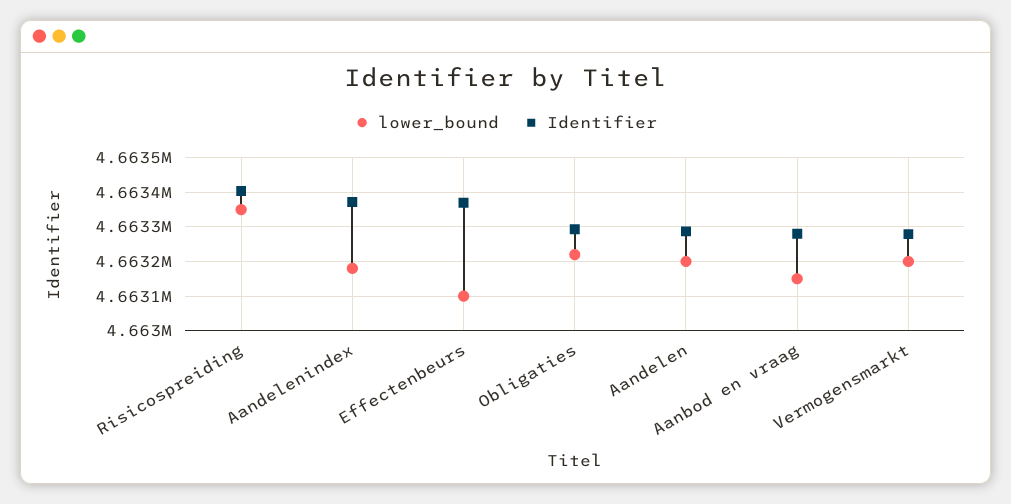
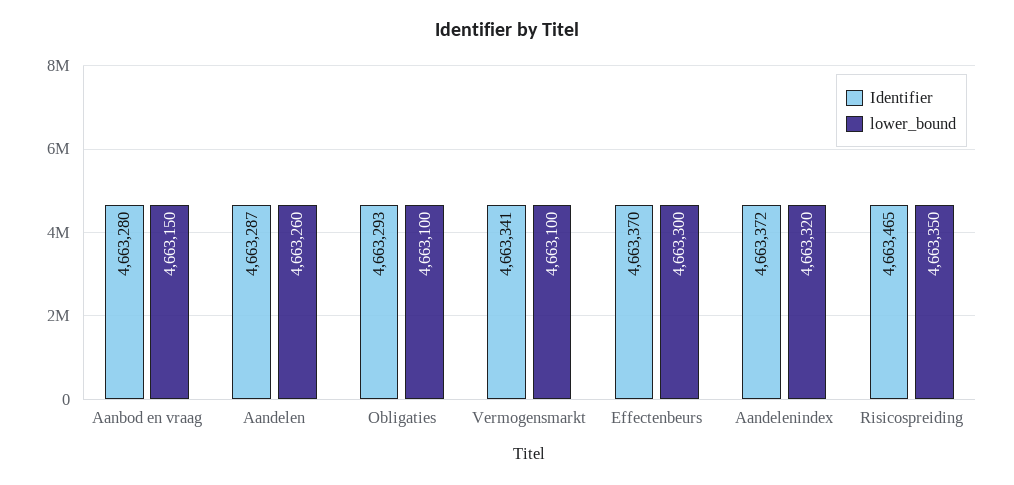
Identifier, Risicospreiding: 4663400 -> 4663465
lower_bound, Aandelenindex: 4663180 -> 4663320
lower_bound, Effectenbeurs: 4663100 -> 4663300
lower_bound, Obligaties: 4663220 -> 4663100
lower_bound, Aandelen: 4663200 -> 4663260
lower_bound, Vermogensmarkt: 4663200 -> 4663100
Identifier, Vermogensmarkt: 4663280 -> 4663341

